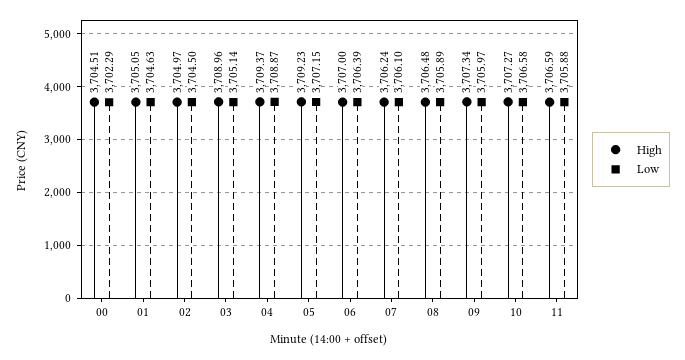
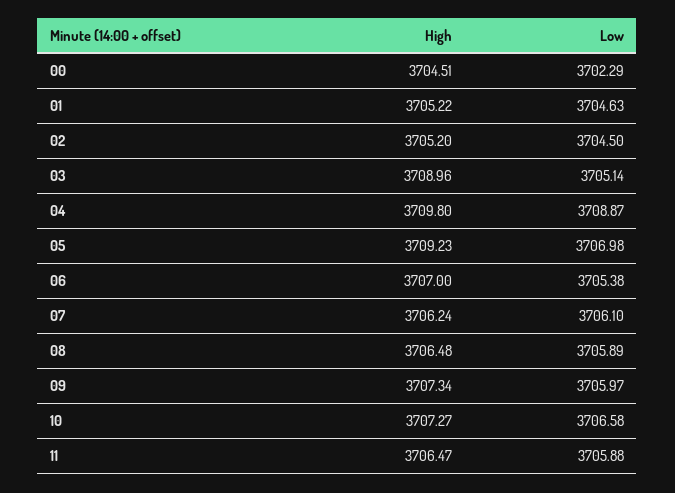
High, 01: 3705.05 -> 3705.22
High, 02: 3704.97 -> 3705.2
High, 04: 3709.37 -> 3709.8
Low, 05: 3707.15 -> 3706.98
Low, 06: 3706.39 -> 3705.38
High, 11: 3706.59 -> 3706.47

